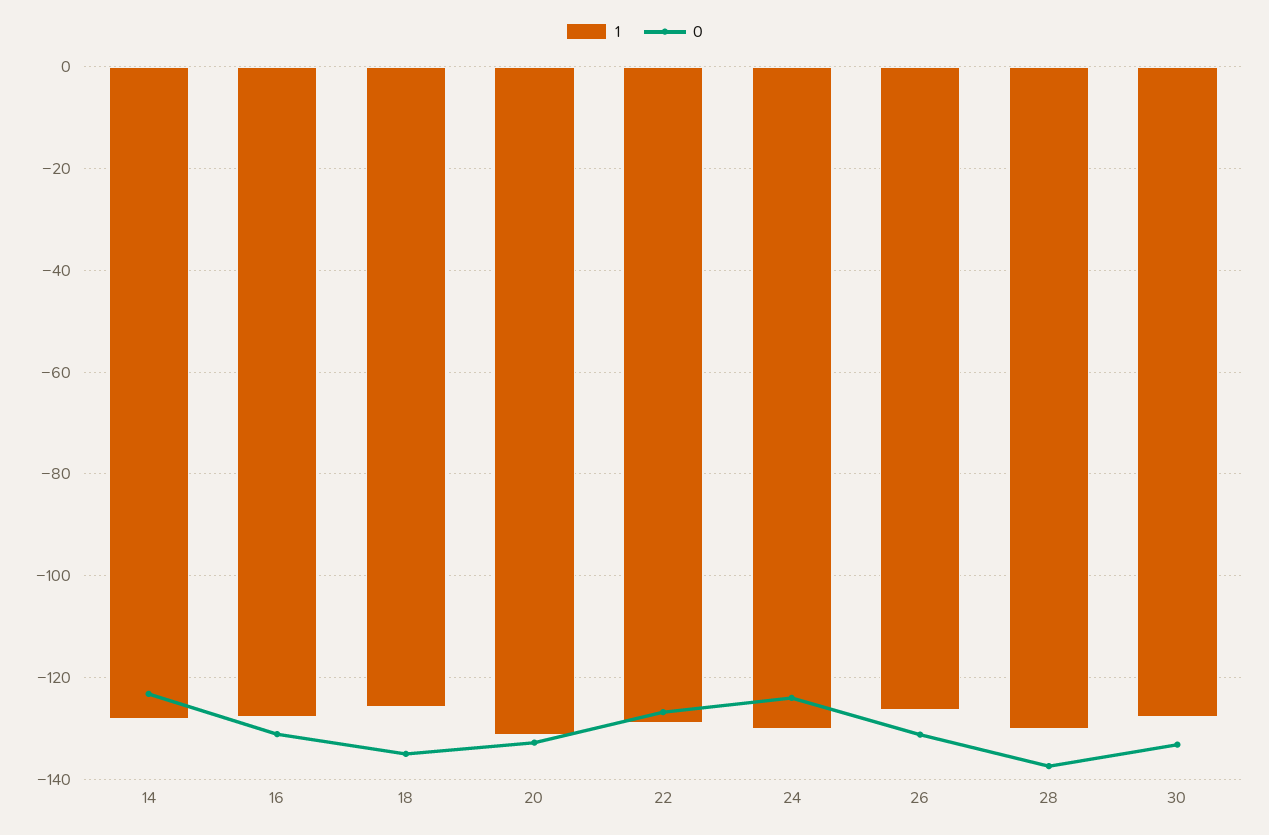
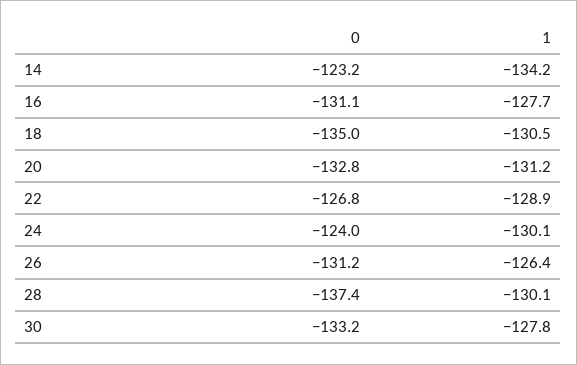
1, 14: -128 -> -134.2
1, 18: -126 -> -130.5

